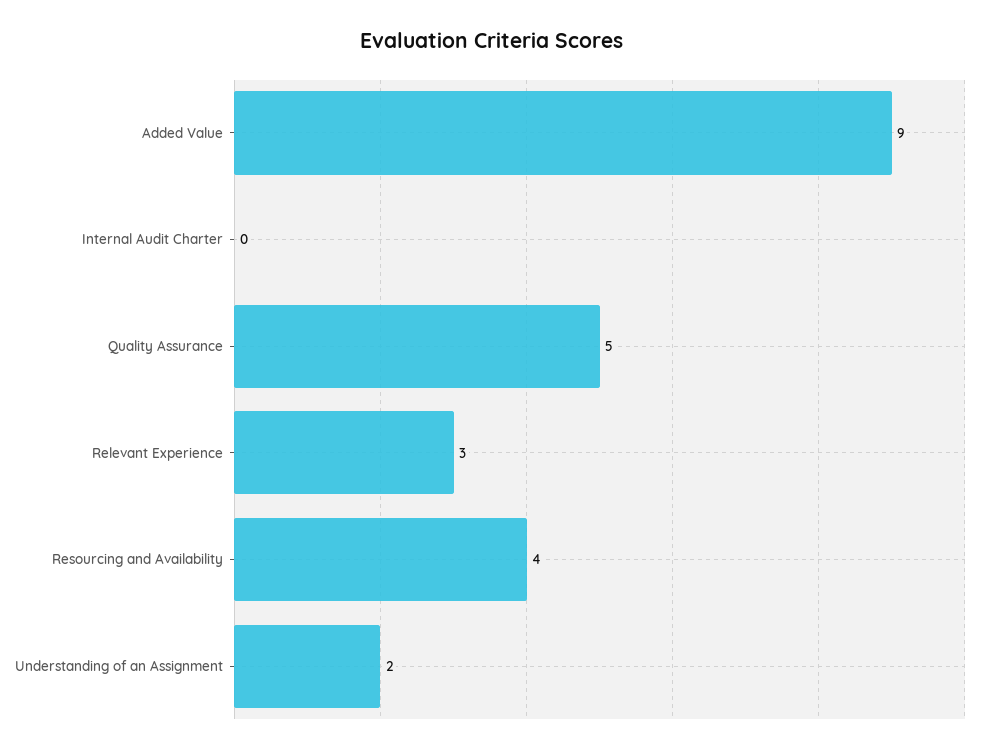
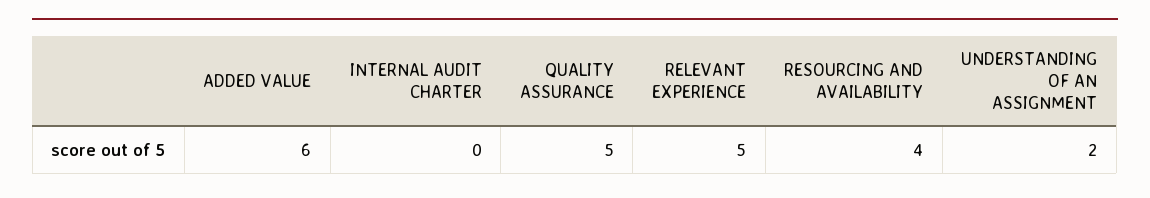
Added Value: 9 -> 6
Relevant Experience: 3 -> 5

